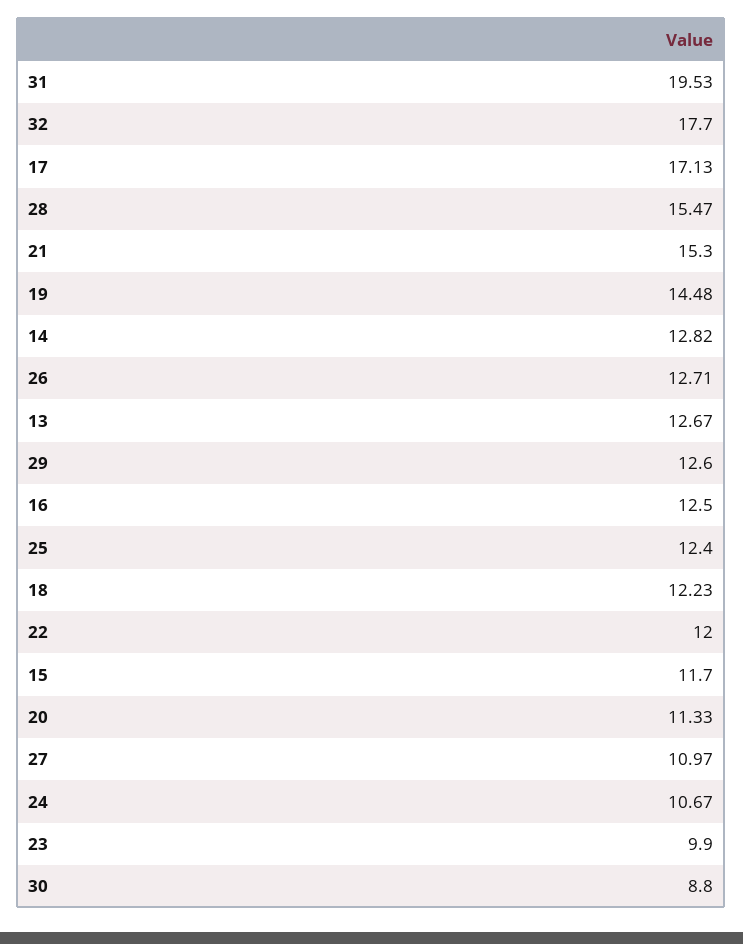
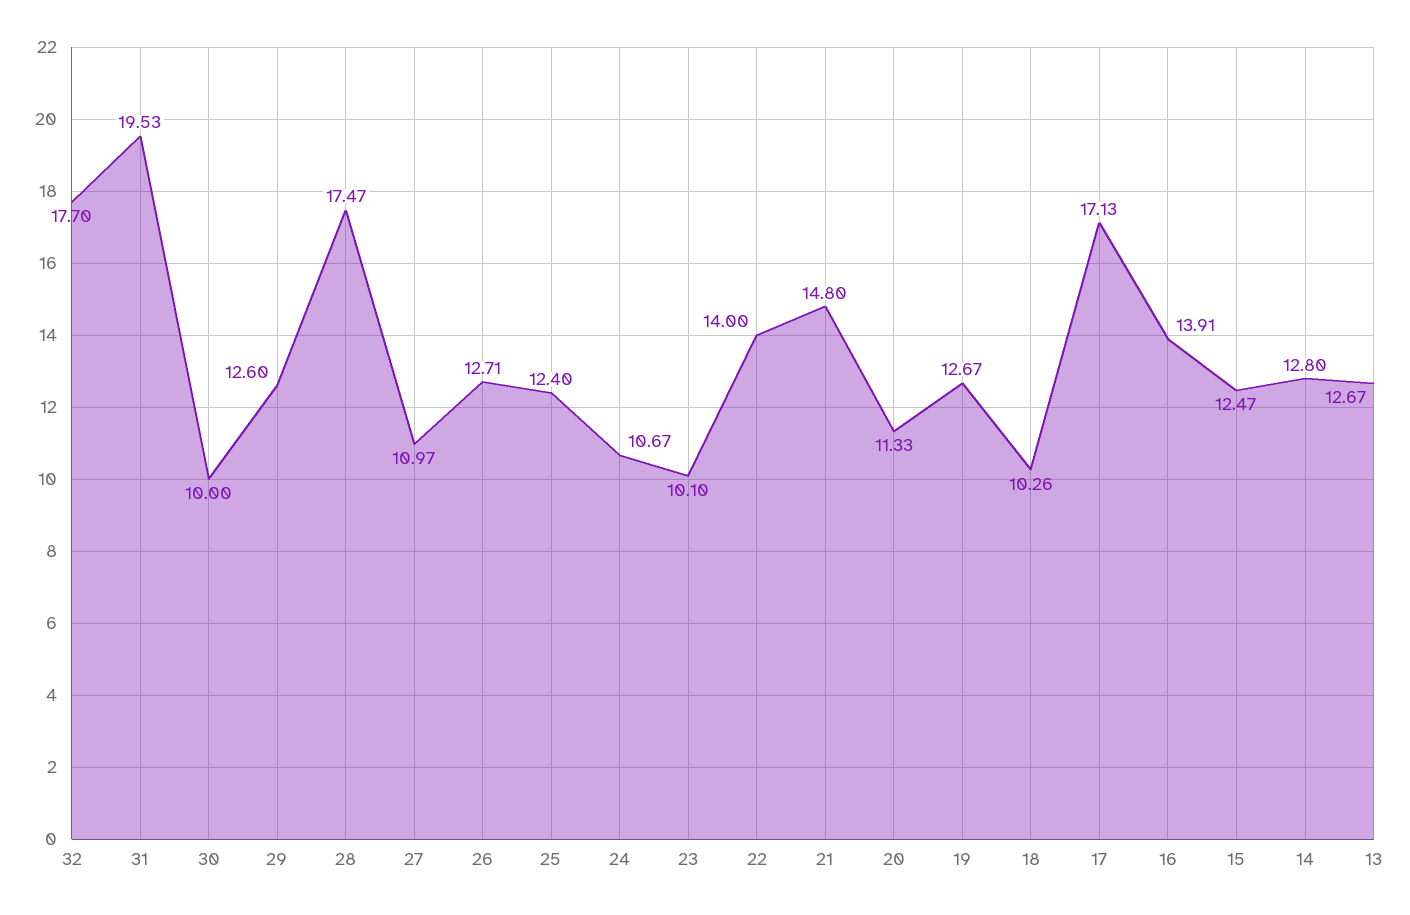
28: 15.47 -> 17.47
21: 15.3 -> 14.8
19: 14.48 -> 12.67
14: 12.82 -> 12.8
16: 12.5 -> 13.91
18: 12.23 -> 10.26
22: 12 -> 14
15: 11.7 -> 12.47
23: 9.9 -> 10.1
30: 8.8 -> 10

